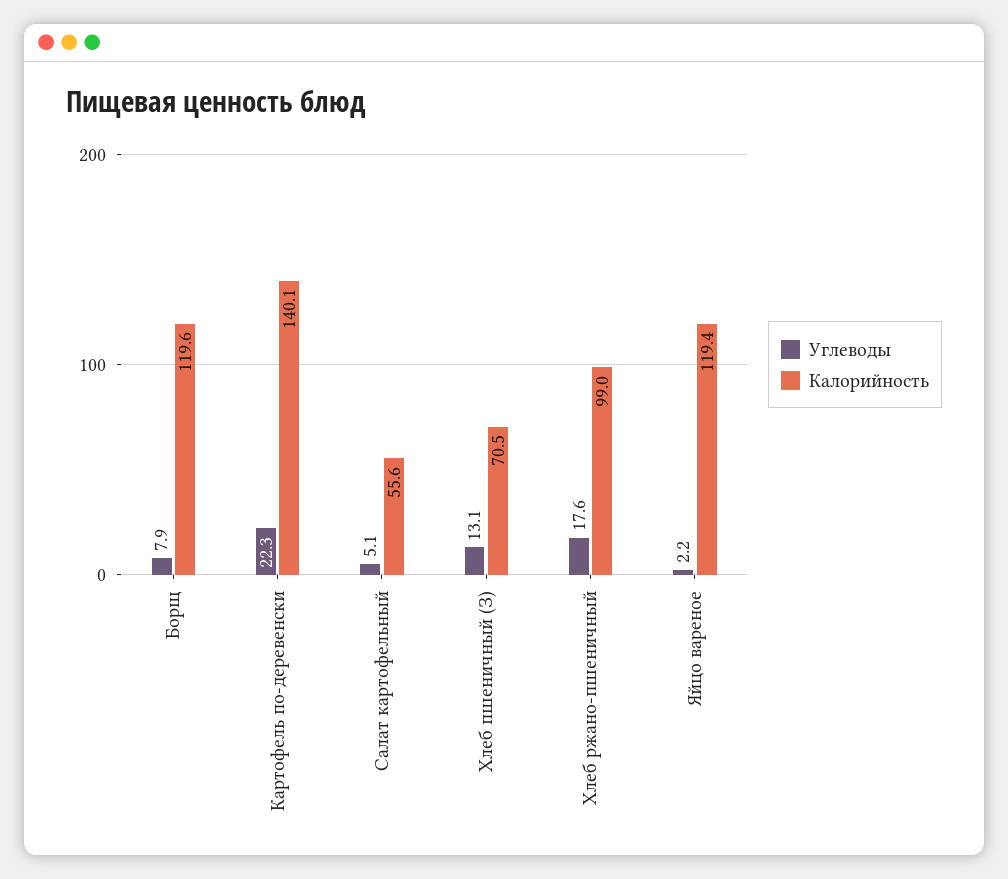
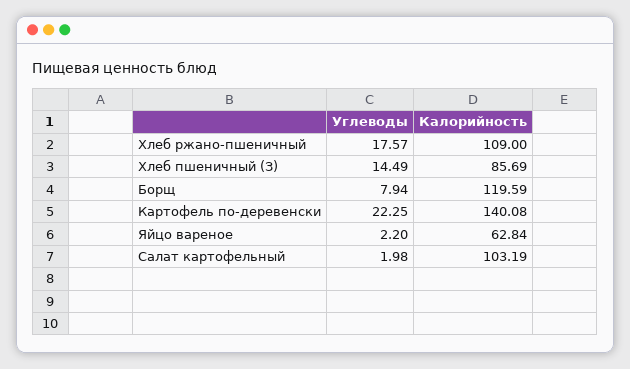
Углеводы, Салат картофельный: 5.1 -> 1.98
Калорийность, Салат картофельный: 55.6 -> 103.19
Углеводы, Хлеб пшеничный (З): 13.1 -> 14.49
Калорийность, Хлеб пшеничный (З): 70.5 -> 85.69
Калорийность, Хлеб ржано-пшеничный: 99 -> 109
Калорийность, Яйцо вареное: 119.4 -> 62.84

